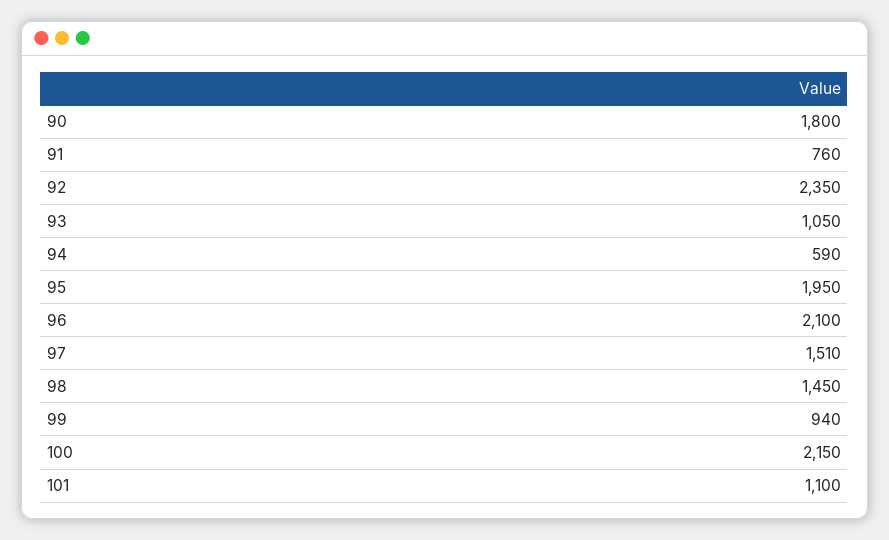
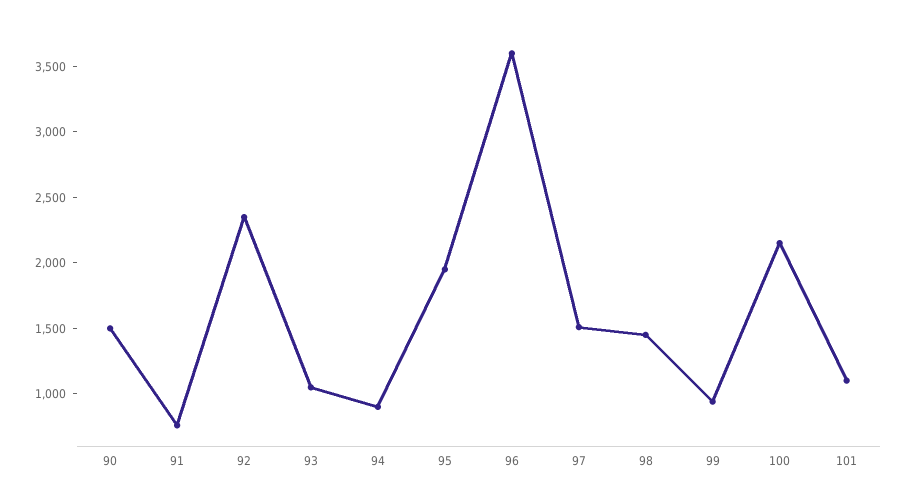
90: 1800 -> 1500
94: 590 -> 900
96: 2100 -> 3600

